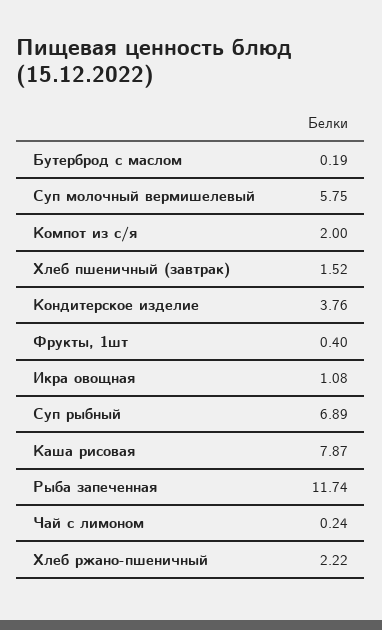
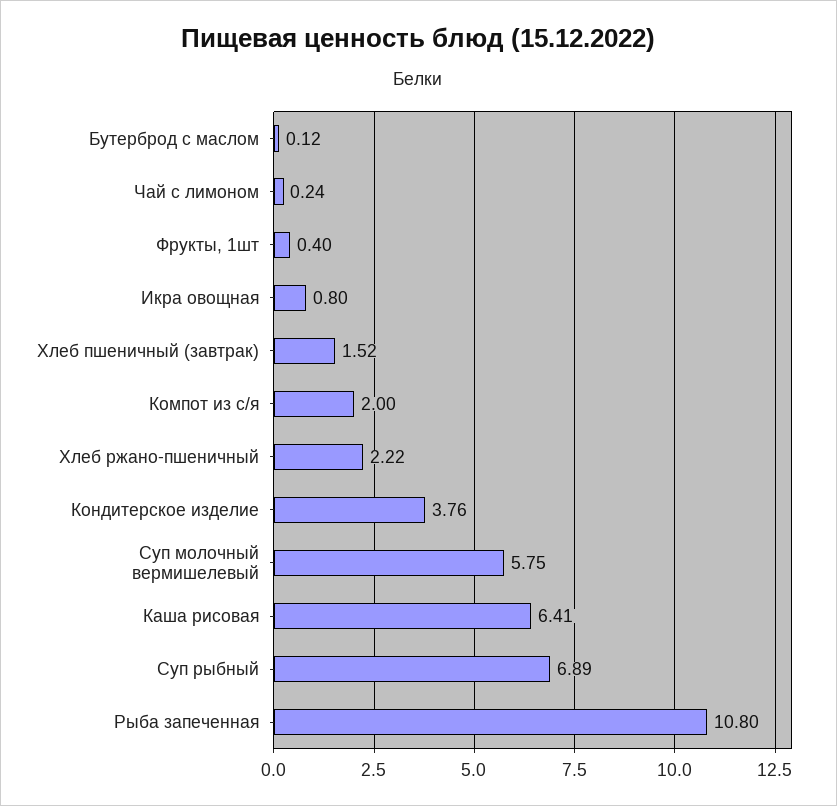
Бутерброд с маслом: 0.19 -> 0.12
Икра овощная: 1.08 -> 0.8
Каша рисовая: 7.87 -> 6.41
Рыба запеченная: 11.74 -> 10.8

